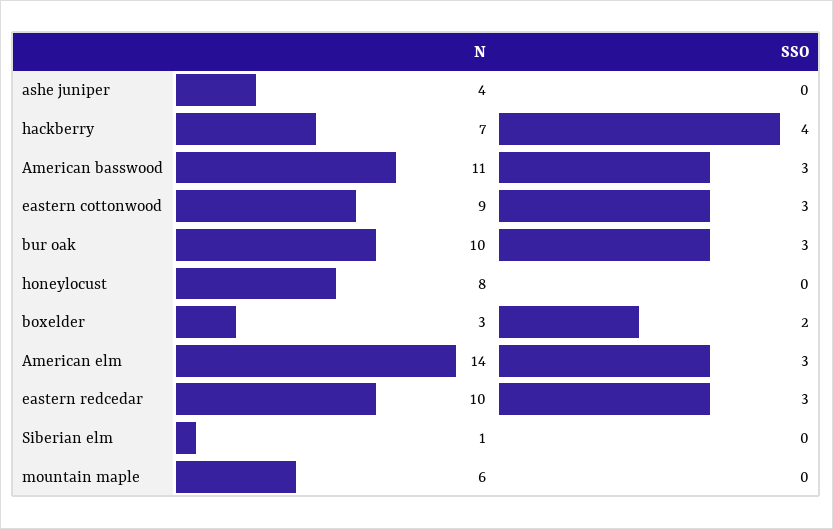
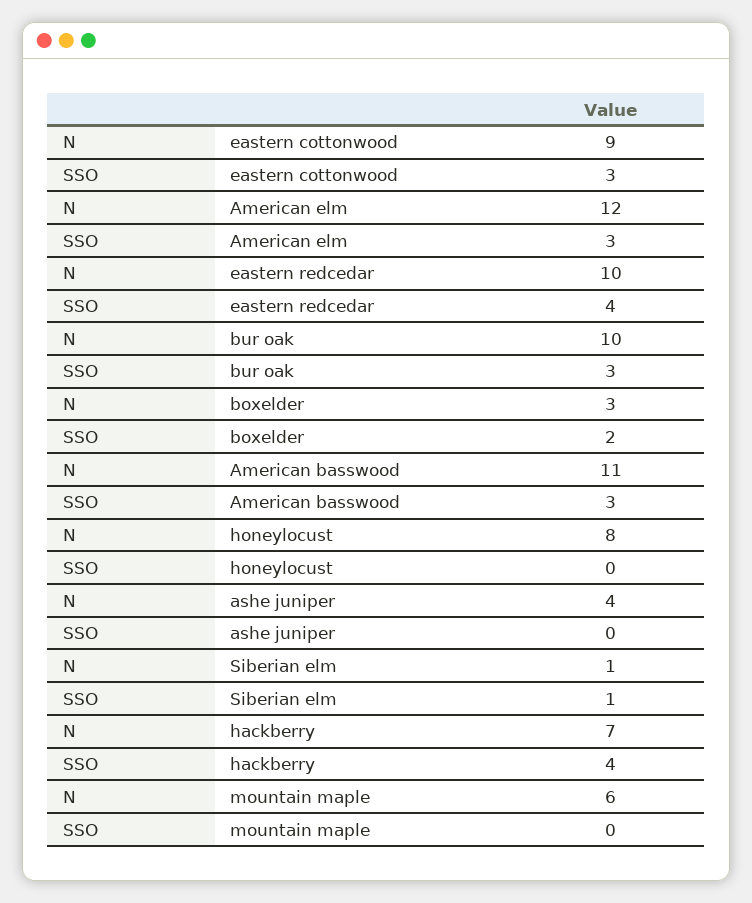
N, American elm: 14 -> 12
SSO, eastern redcedar: 3 -> 4
SSO, Siberian elm: 0 -> 1

